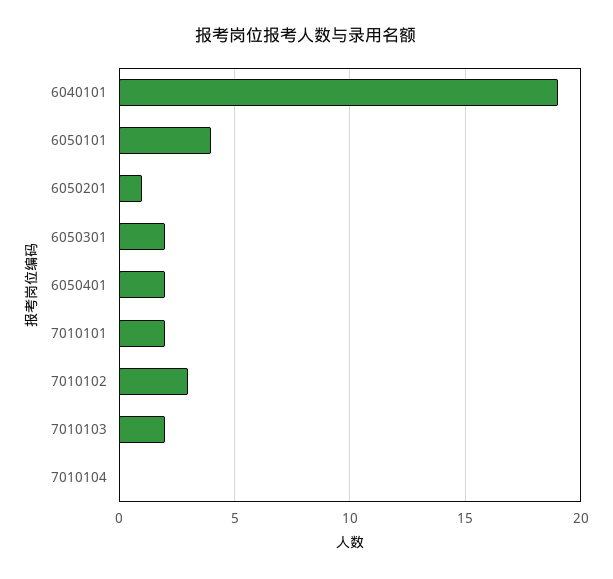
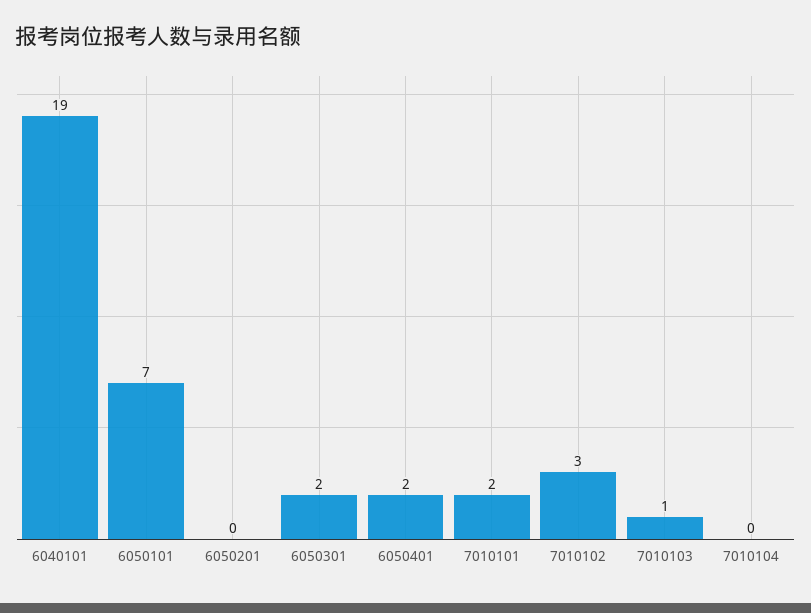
6050101: 4 -> 7
6050201: 1 -> 0
7010103: 2 -> 1

